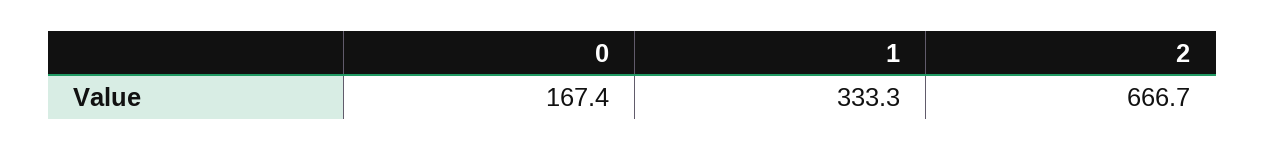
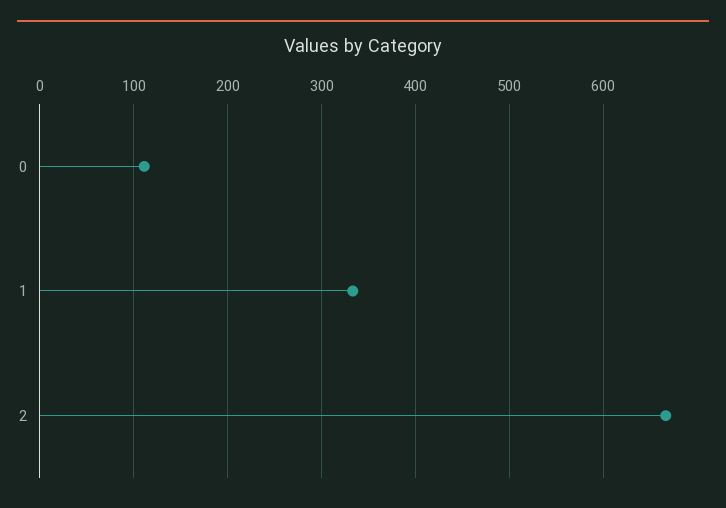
0: 167.4 -> 110

